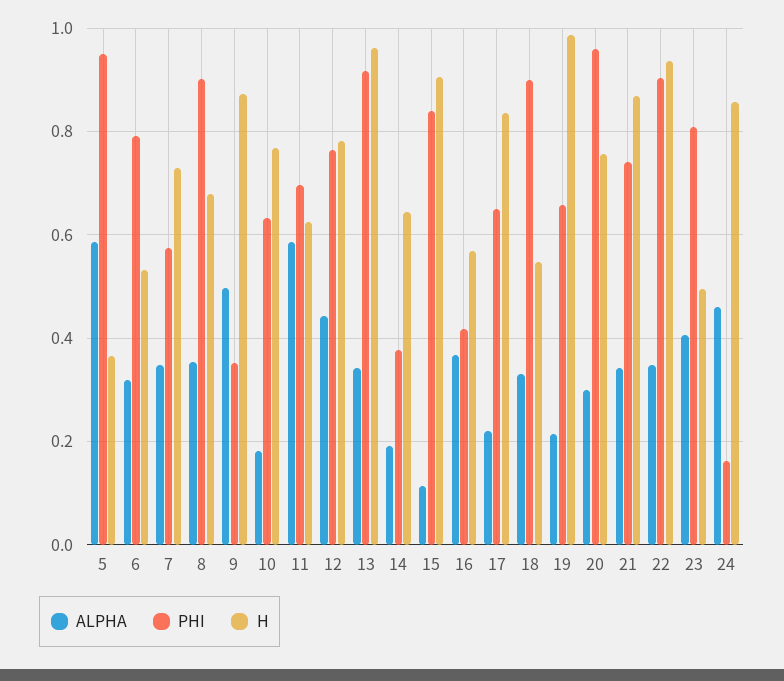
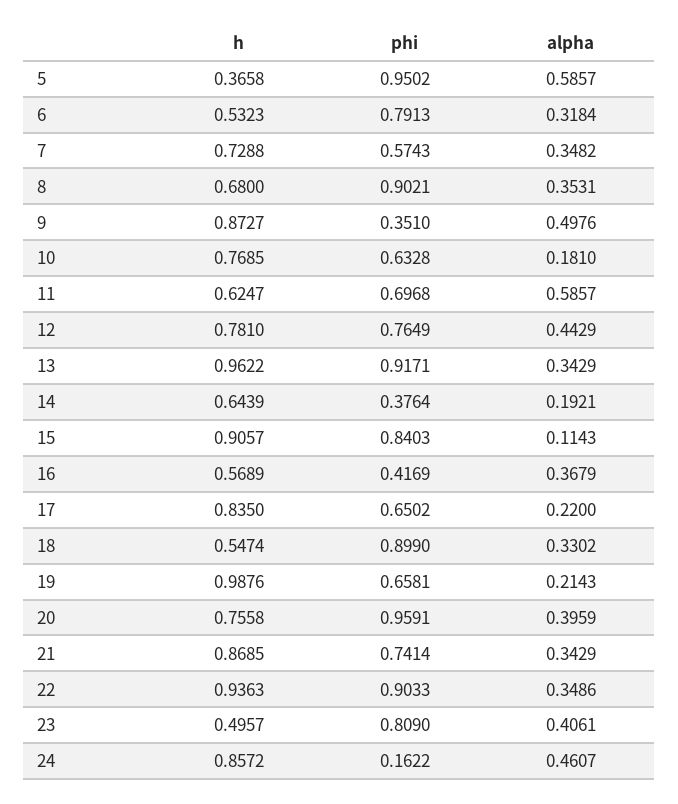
ALPHA, 20: 0.3 -> 0.3959

